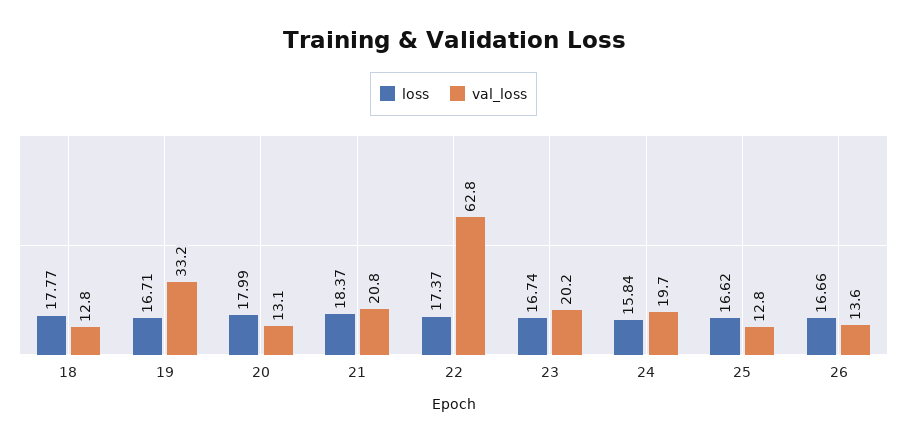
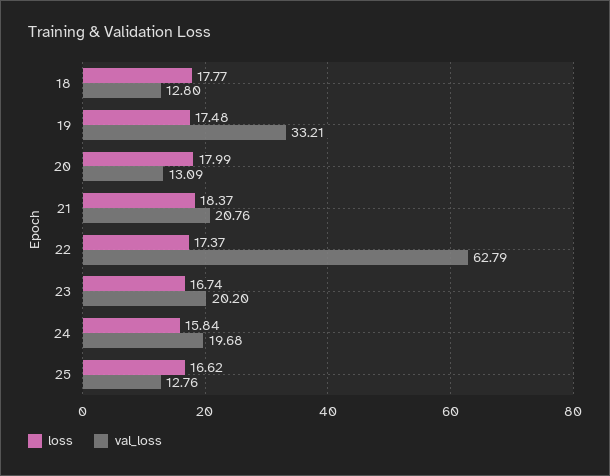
loss, 19: 16.71 -> 17.48
loss, 26: 16.66 -> none
val_loss, 26: 13.6 -> none

